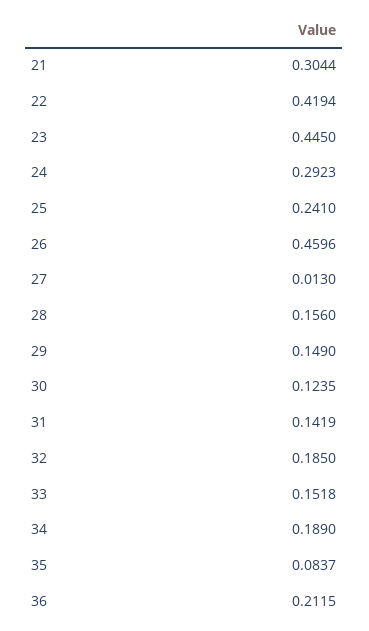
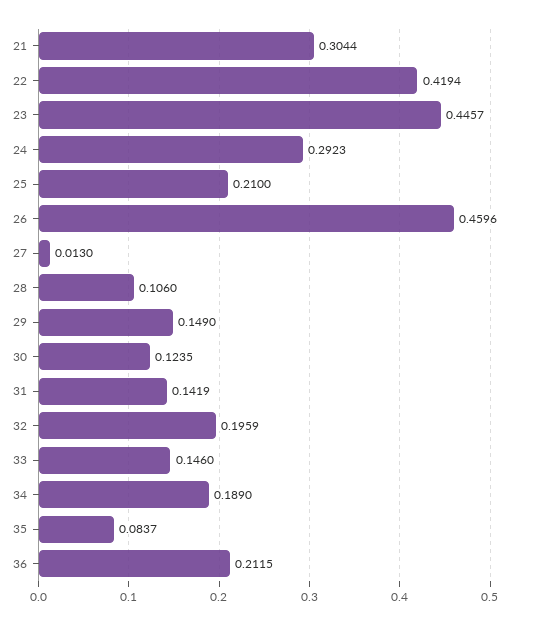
23: 0.445 -> 0.4457
25: 0.241 -> 0.21
28: 0.156 -> 0.106
32: 0.185 -> 0.1959
33: 0.1518 -> 0.146

